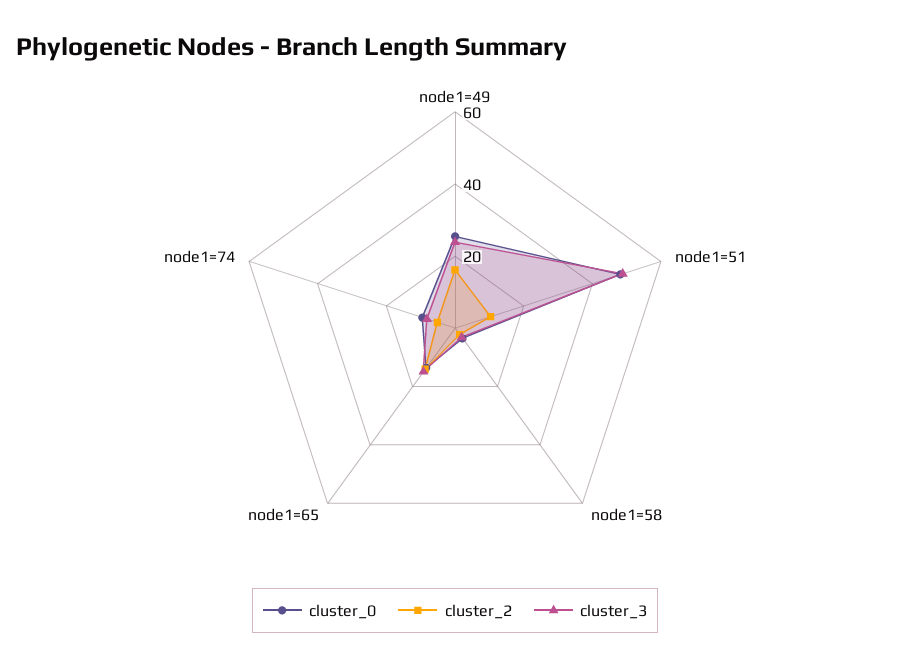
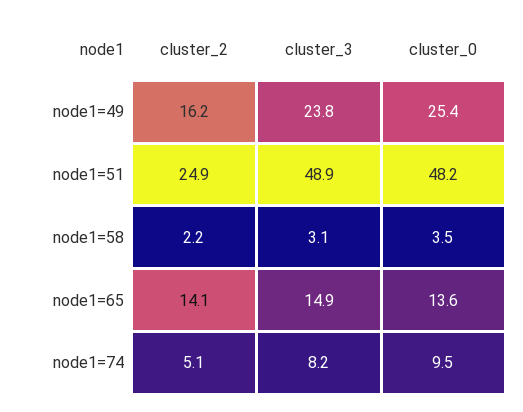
cluster_2, node1=51: 10 -> 24.9

